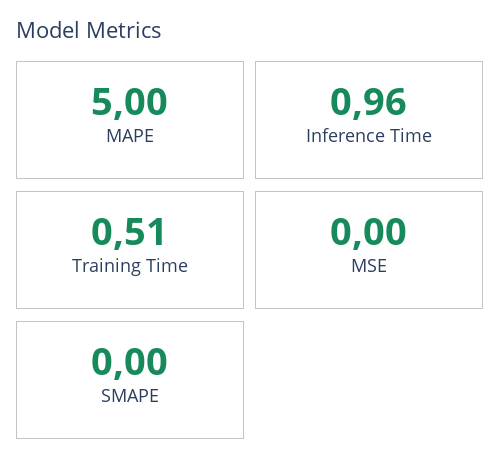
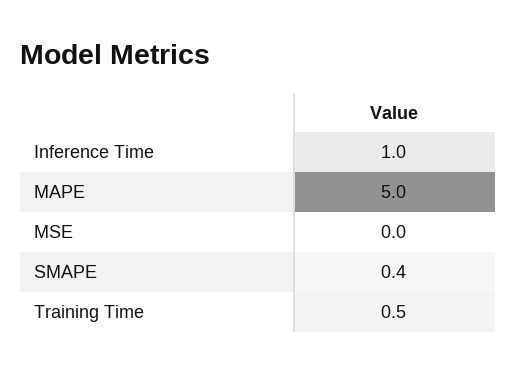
SMAPE: 0 -> 0.4

